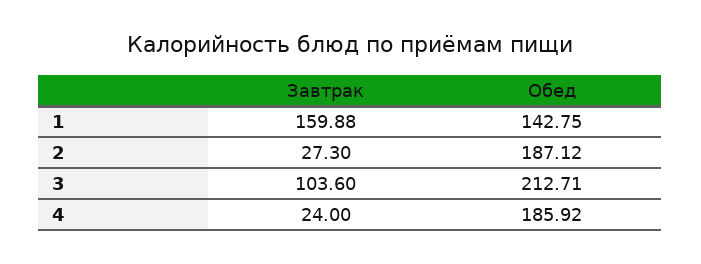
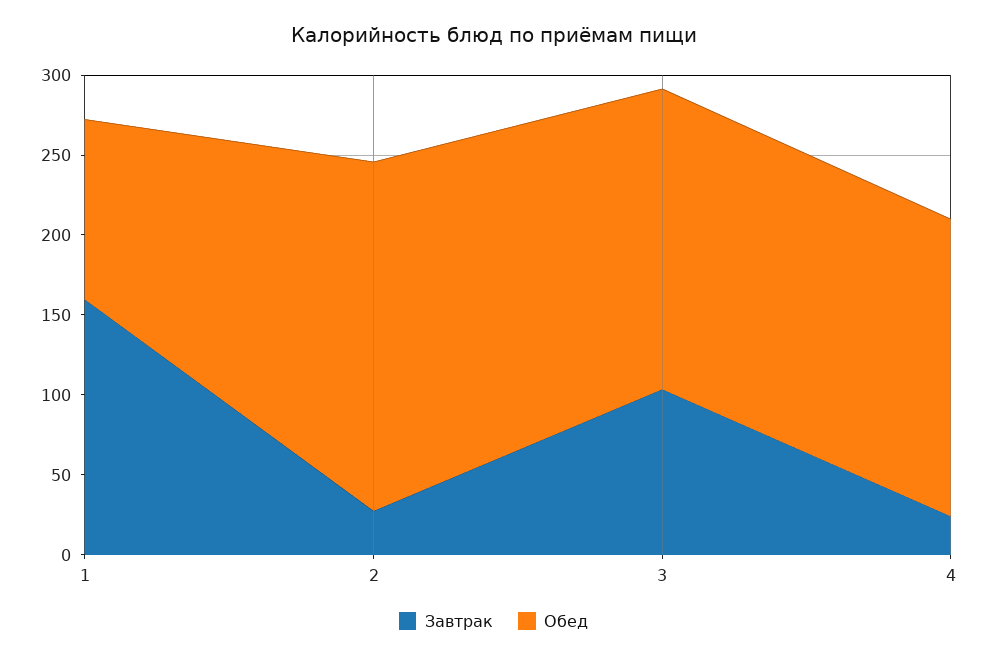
Обед, 1: 142.75 -> 110
Обед, 2: 187.12 -> 220
Обед, 3: 212.71 -> 190

